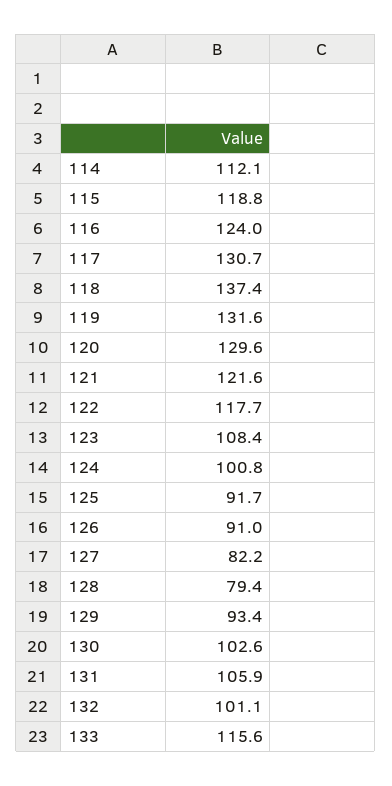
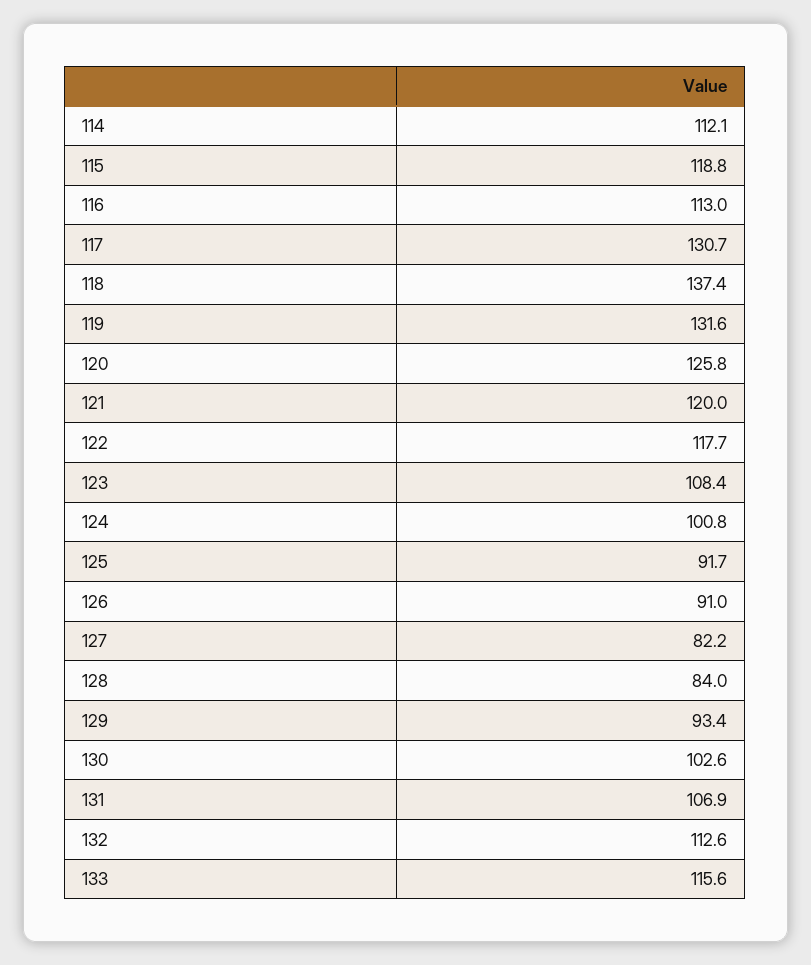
116: 124 -> 113
120: 129.6 -> 125.8
121: 121.6 -> 120
128: 79.4 -> 84
131: 105.9 -> 106.9
132: 101.1 -> 112.6

